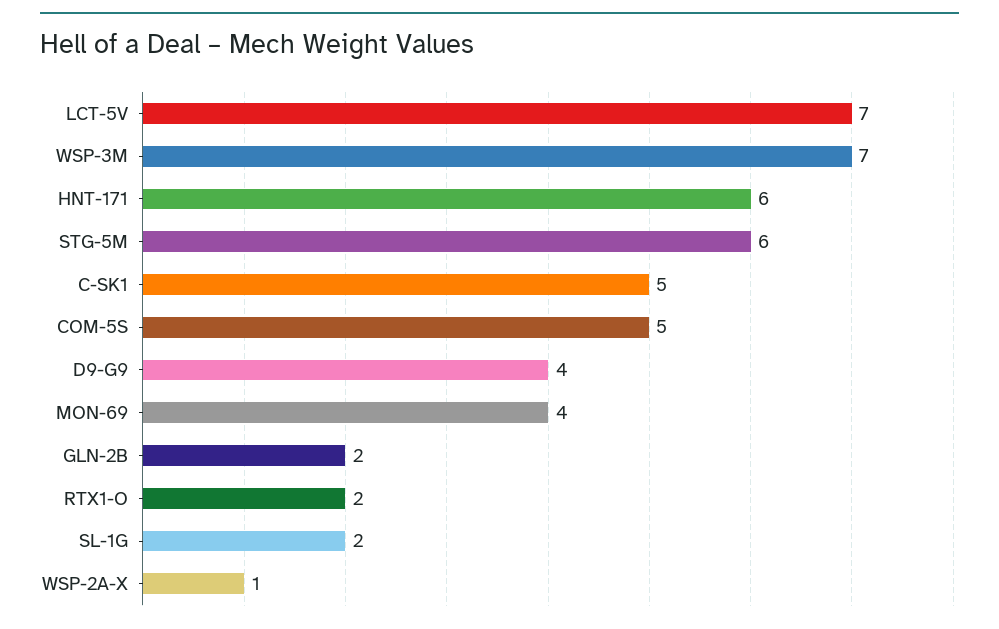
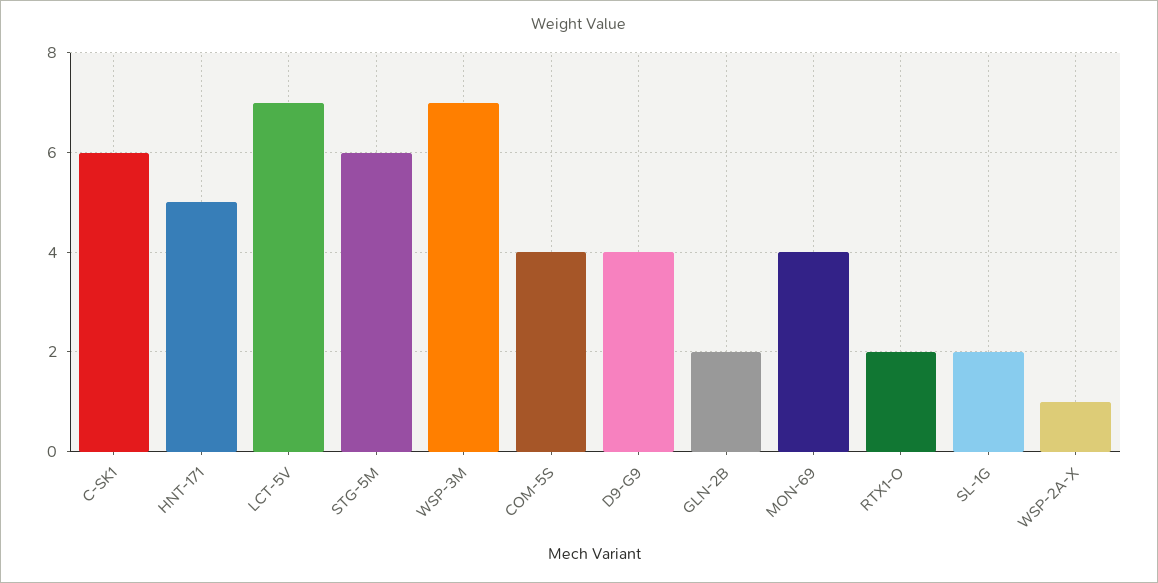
HNT-171: 6 -> 5
C-SK1: 5 -> 6
COM-5S: 5 -> 4

